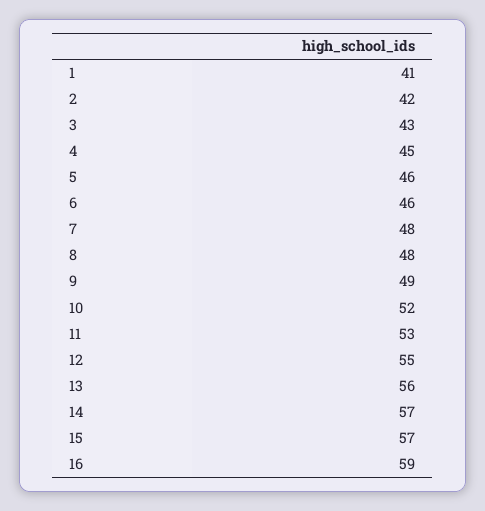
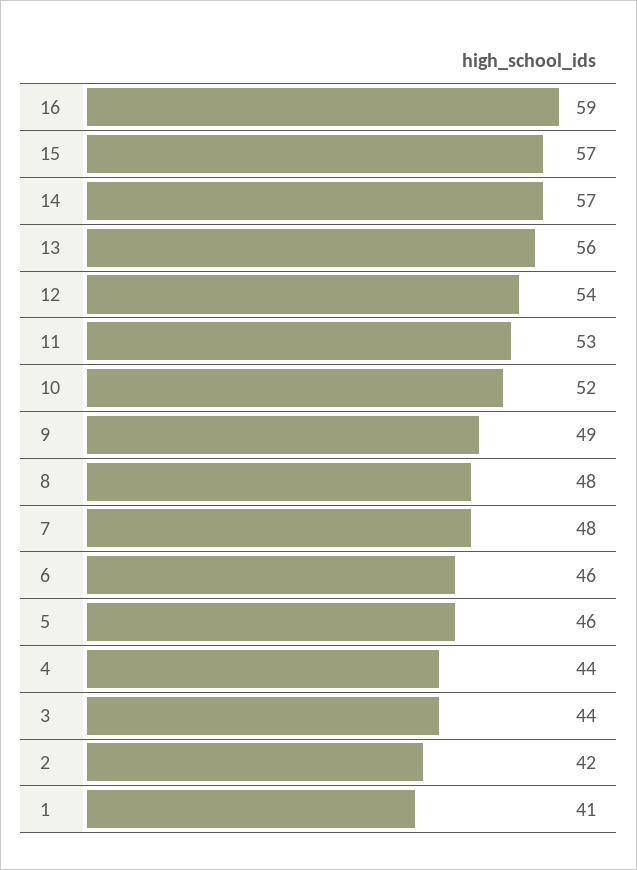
3: 43 -> 44
4: 45 -> 44
12: 55 -> 54

